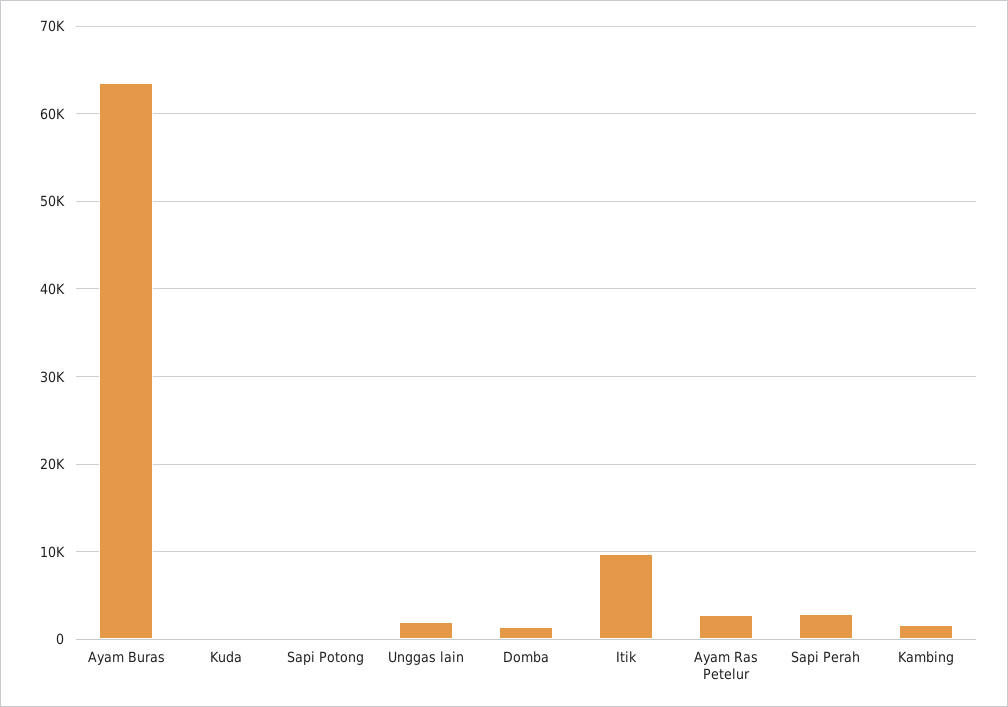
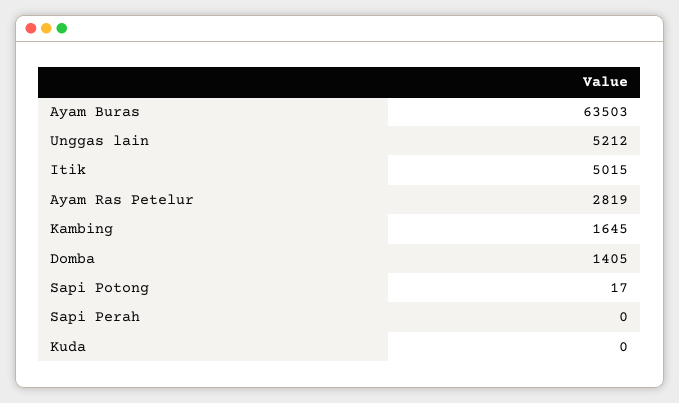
Unggas lain: 2000 -> 5212
Itik: 10000 -> 5015
Sapi Perah: 3000 -> 0

